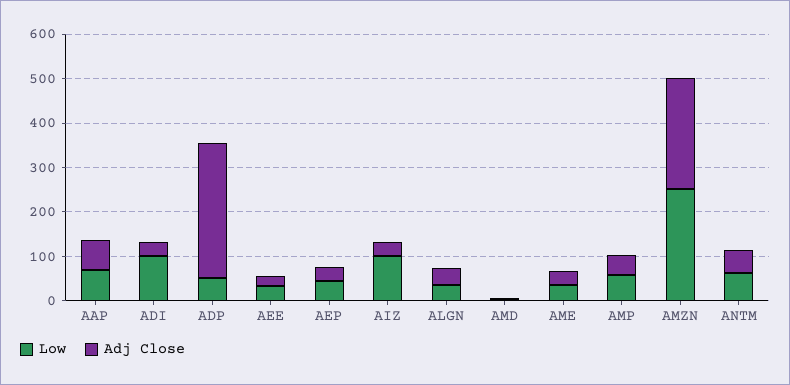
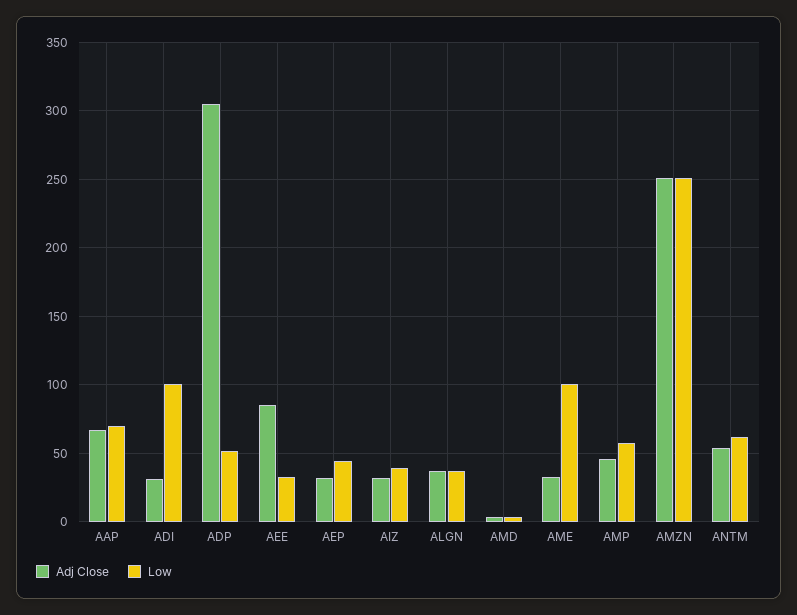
Adj Close, AEE: 20 -> 85
Low, AIZ: 100 -> 40
Low, AME: 40 -> 100

